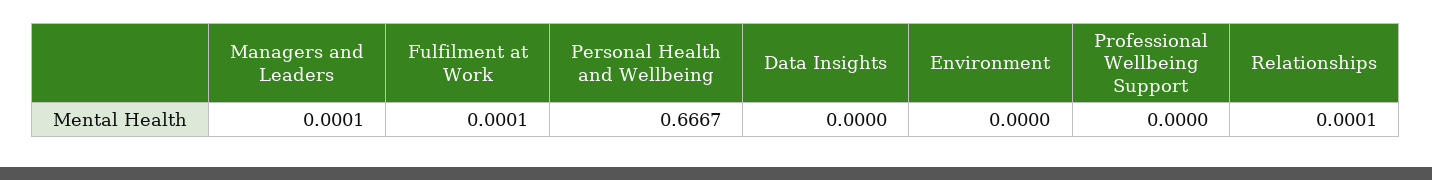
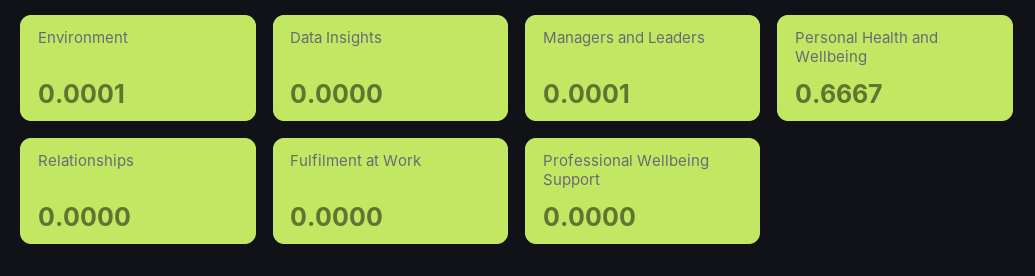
Fulfilment at Work: 0.0001 -> 0
Environment: 0 -> 0.0001
Relationships: 0.0001 -> 0

